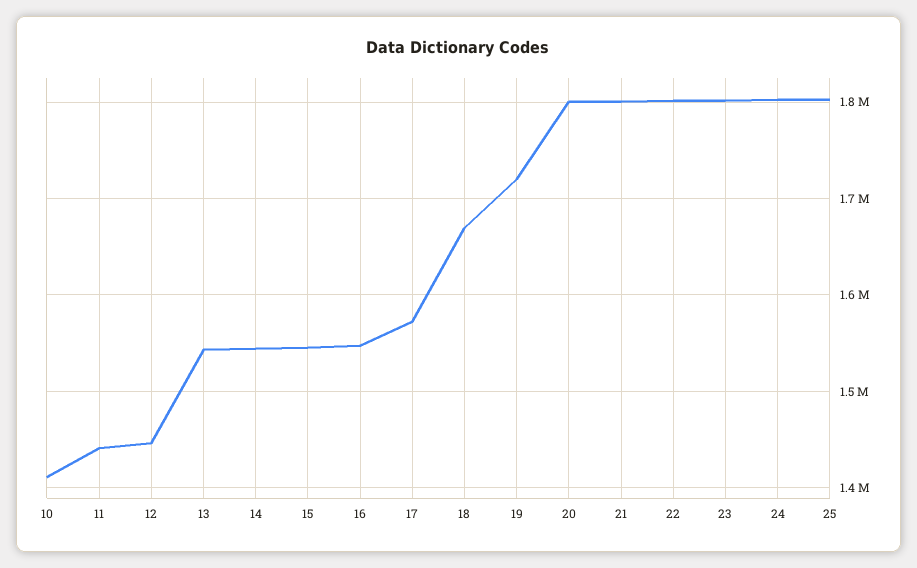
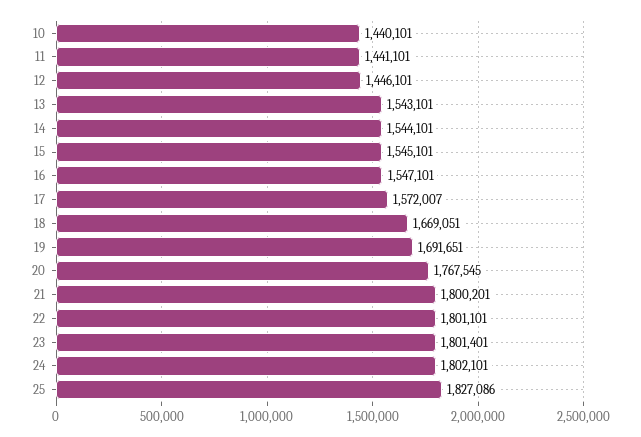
10: 1410000 -> 1440101
19: 1720000 -> 1691651
20: 1800000 -> 1767545
25: 1800000 -> 1827086

